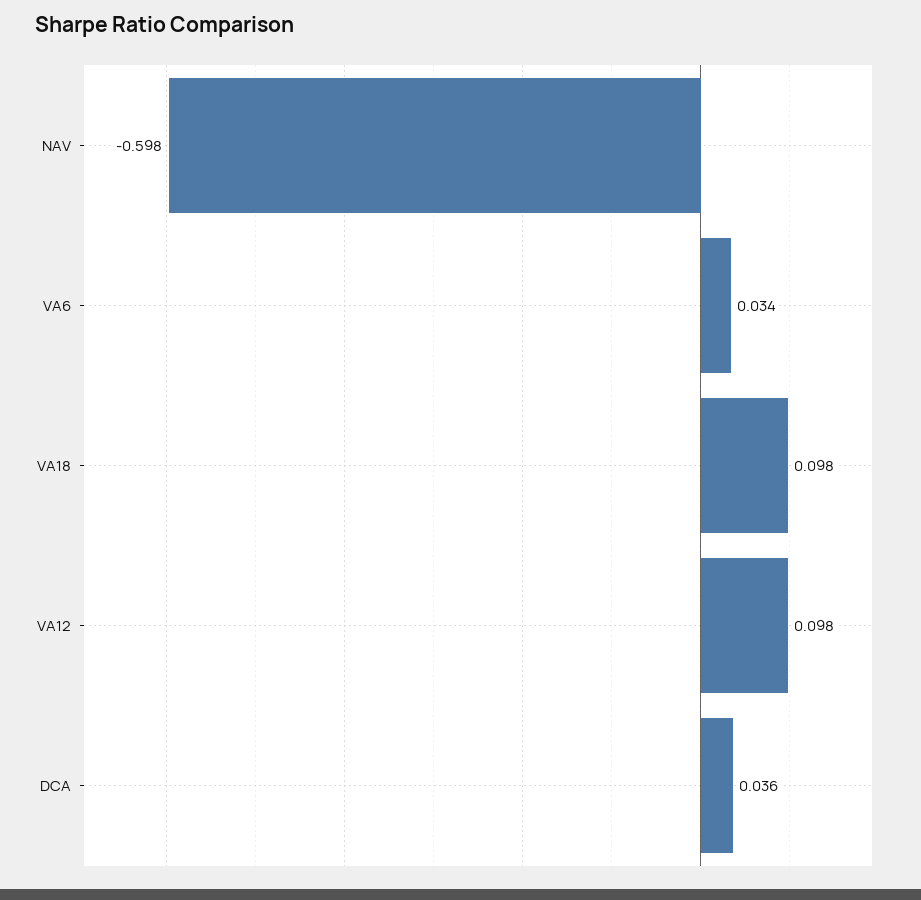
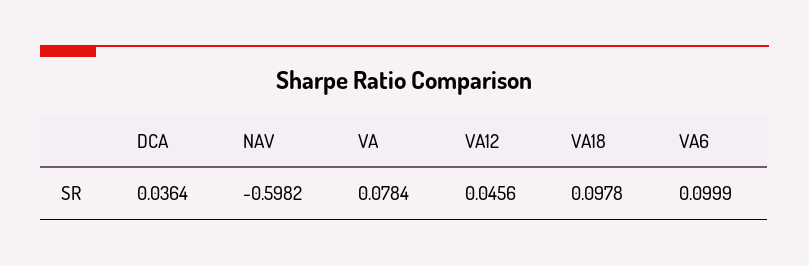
VA6: 0.034 -> 0.0999
VA12: 0.098 -> 0.0456
VA: none -> 0.0784

